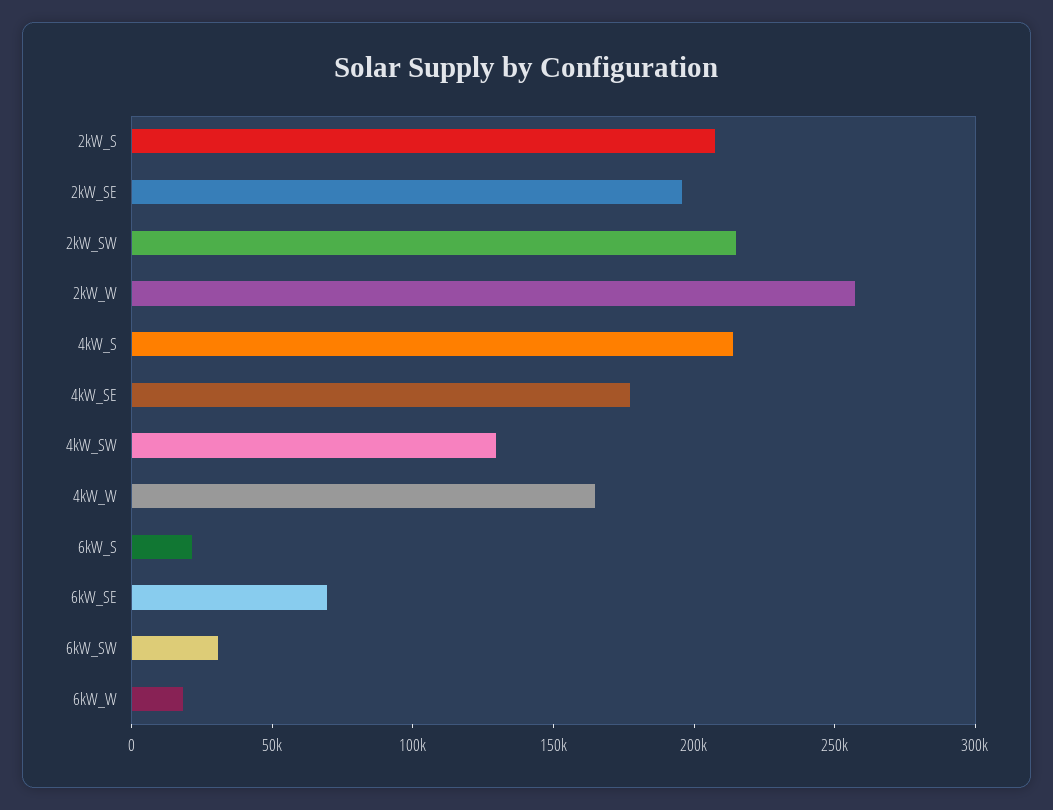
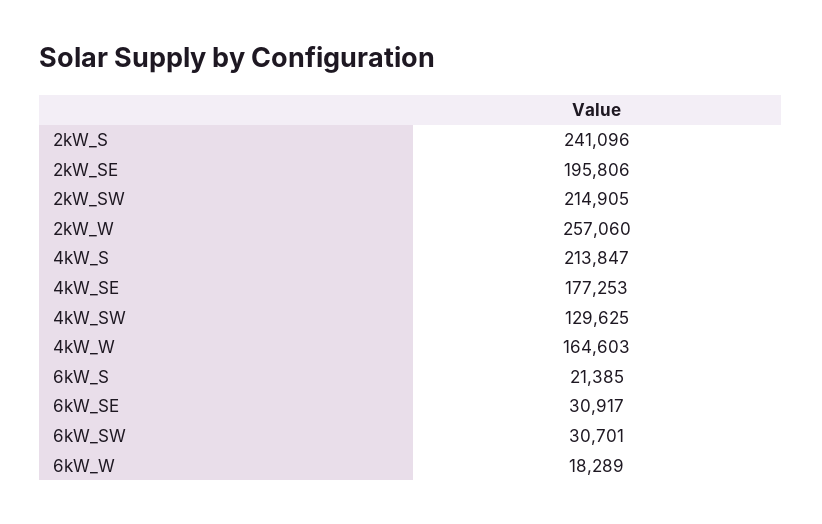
2kW_S: 210000 -> 241096
6kW_SE: 70000 -> 30917

